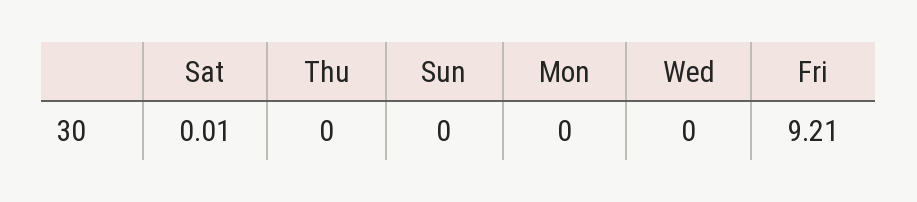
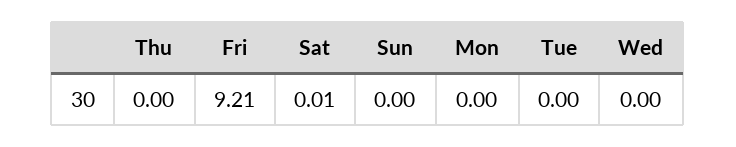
Tue: none -> 0

